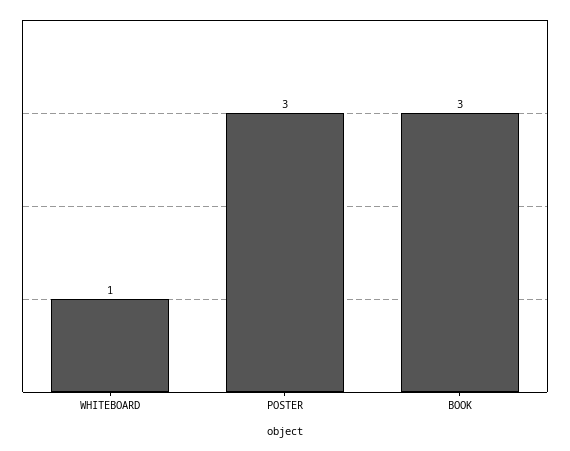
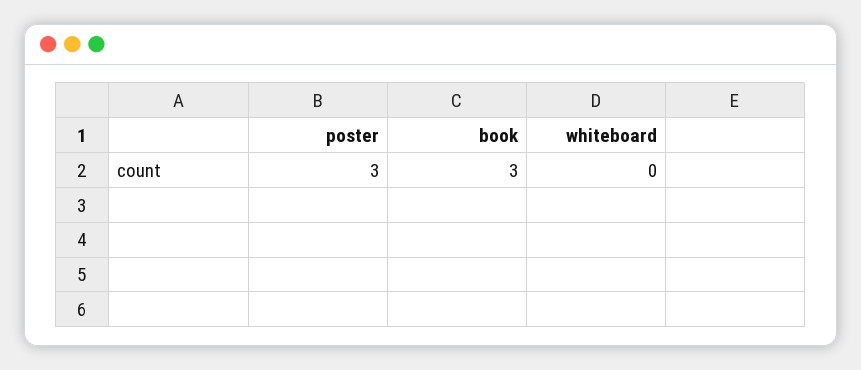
WHITEBOARD: 1 -> 0

